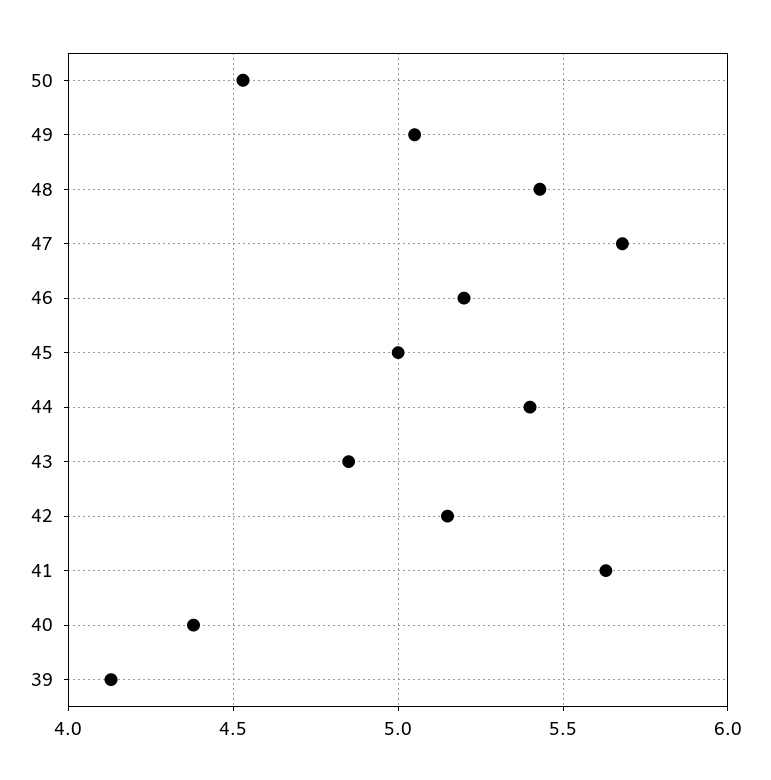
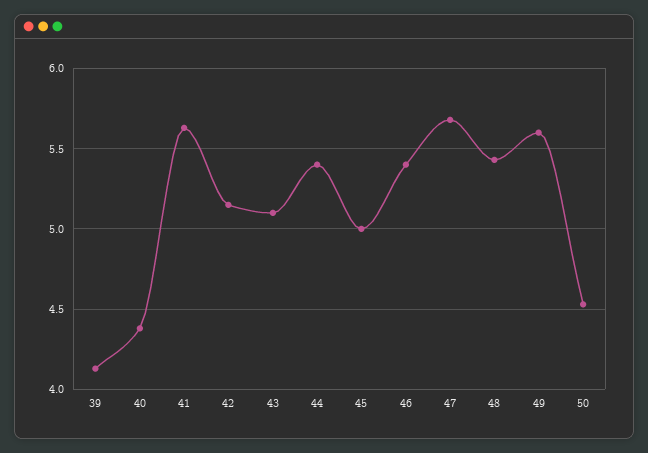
49: 5.05 -> 5.6
46: 5.2 -> 5.4
43: 4.85 -> 5.1

